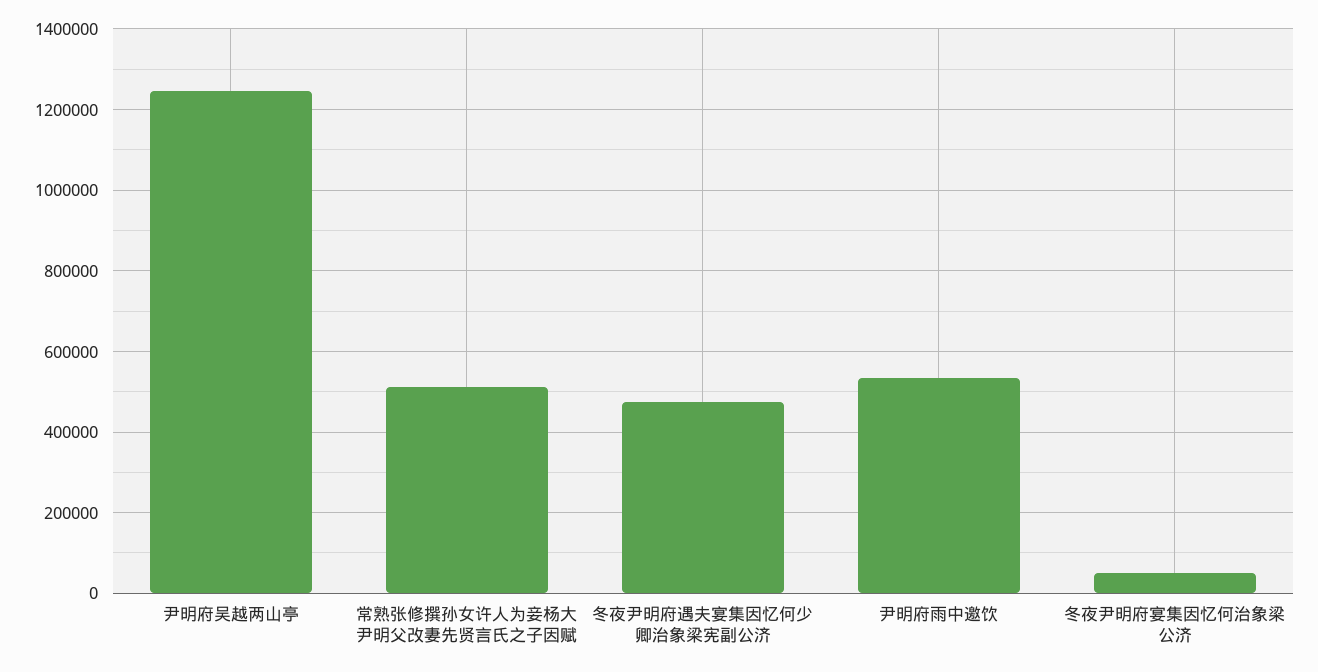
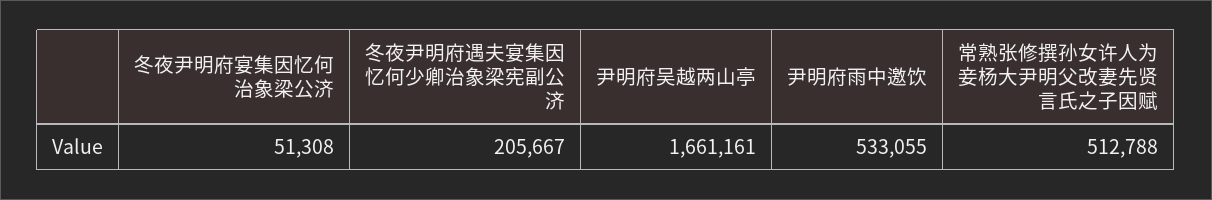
尹明府吴越两山亭: 1240000 -> 1661161
冬夜尹明府遇夫宴集因忆何少卿治象梁宪副公济: 480000 -> 205667

